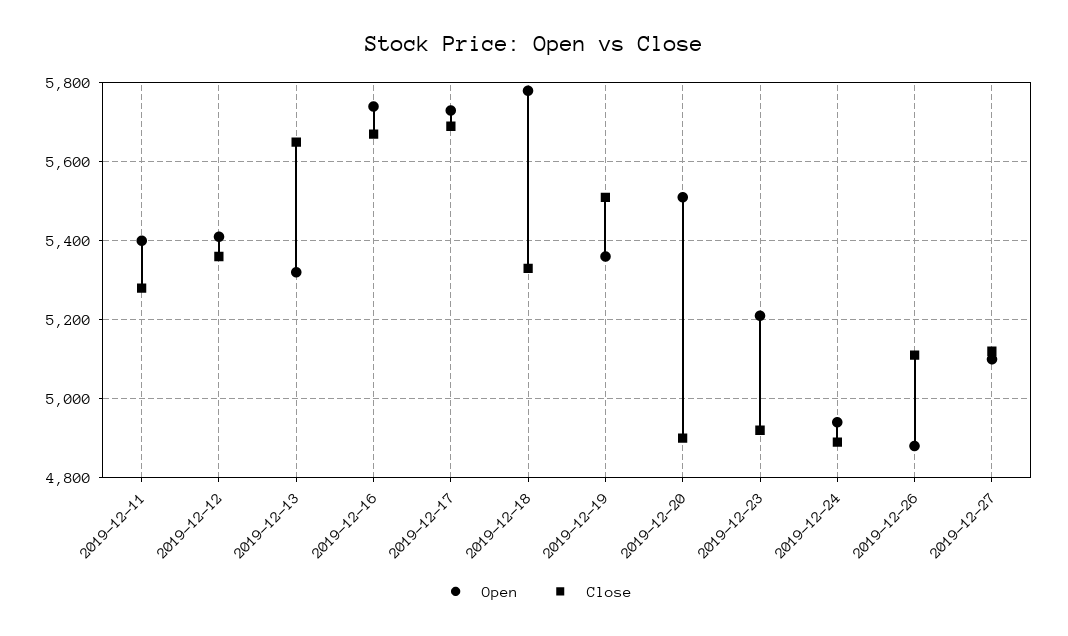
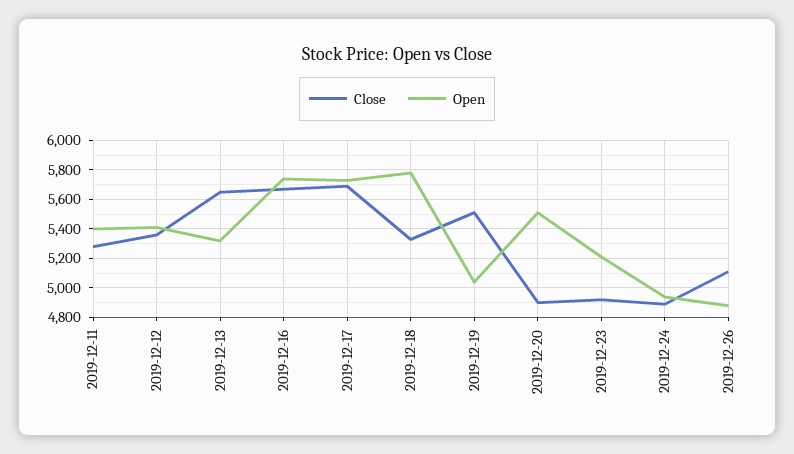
Open, 2019-12-19: 5360 -> 5050
Open, 2019-12-27: 5100 -> none
Close, 2019-12-27: 5120 -> none

